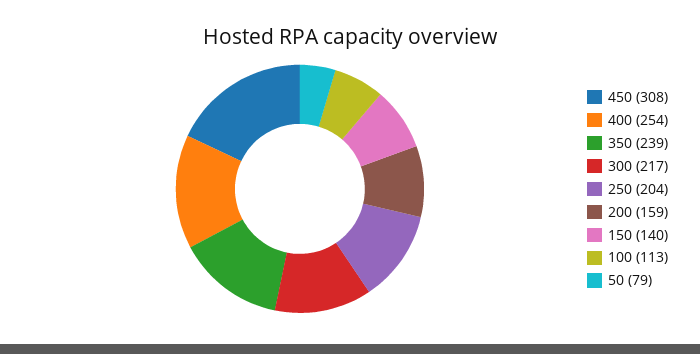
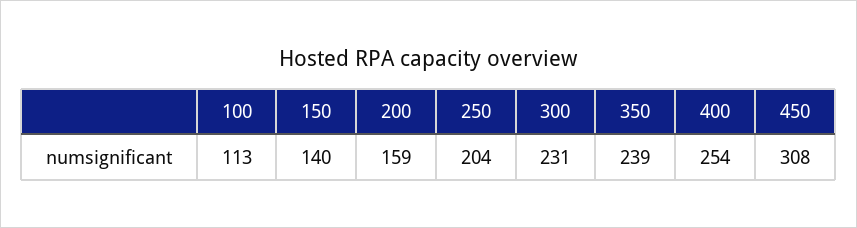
300: 217 -> 231
50: 79 -> none

